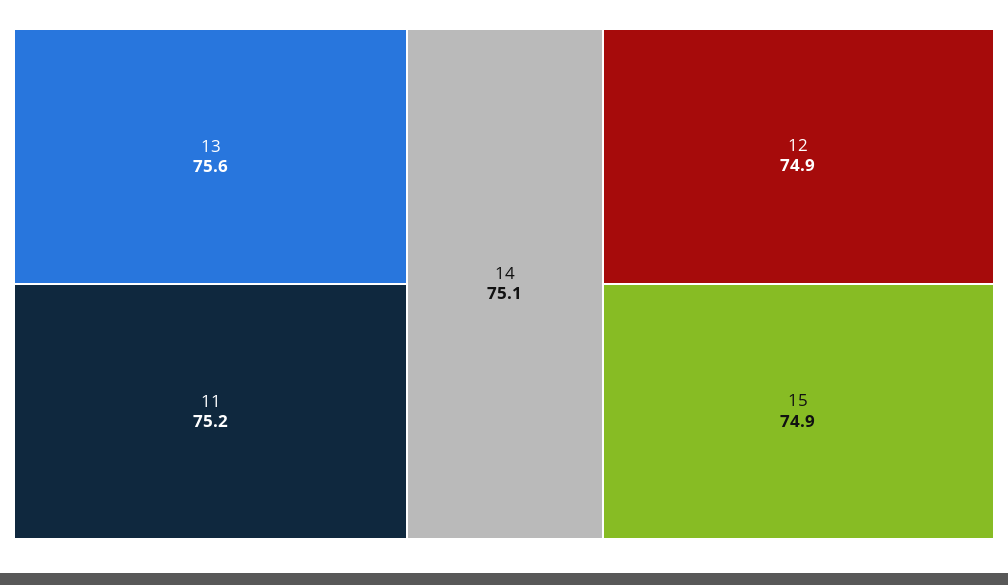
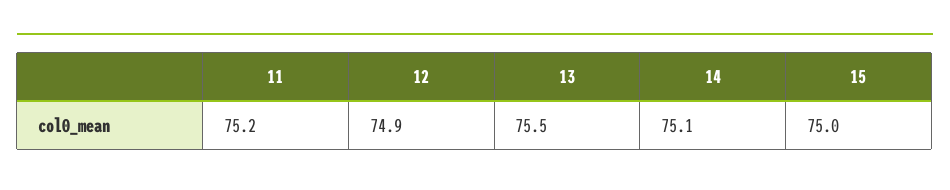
13: 75.6 -> 75.5
15: 74.9 -> 75

